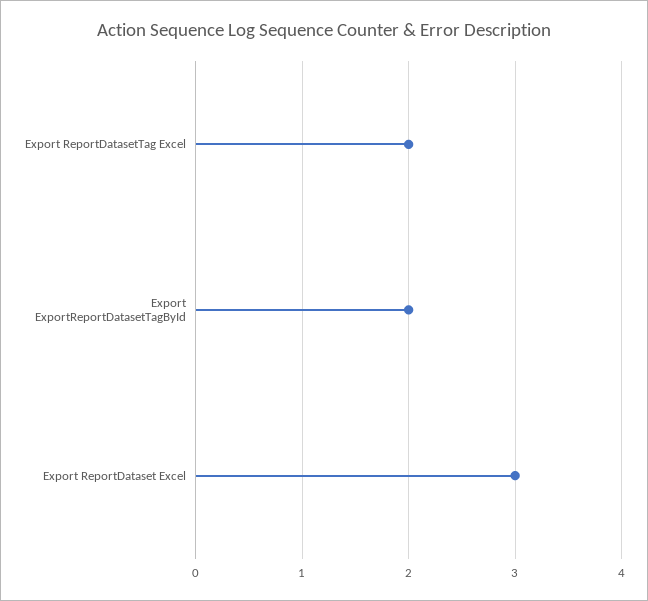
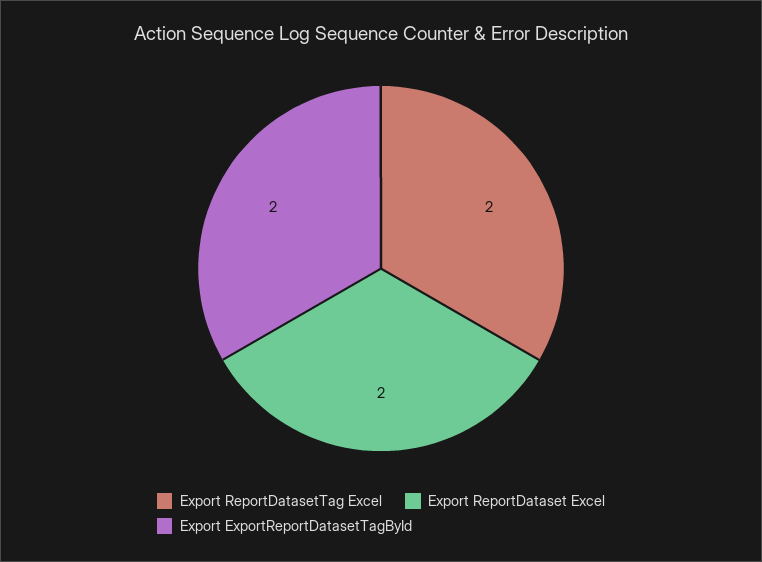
Export ReportDataset Excel: 3 -> 2

